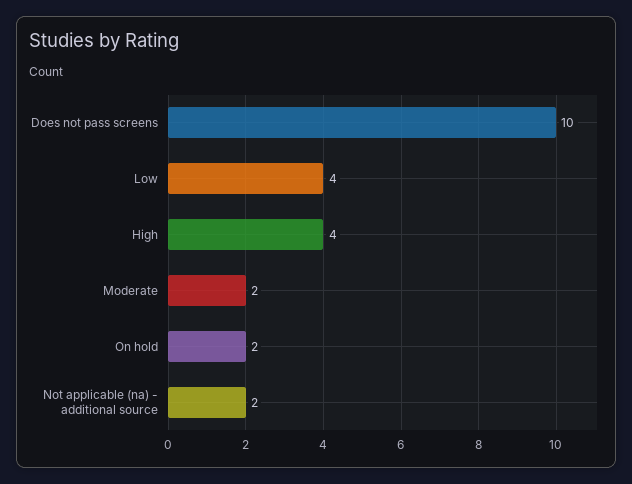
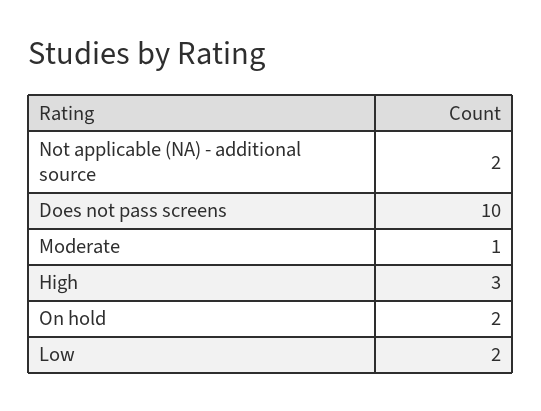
Low: 4 -> 2
High: 4 -> 3
Moderate: 2 -> 1

